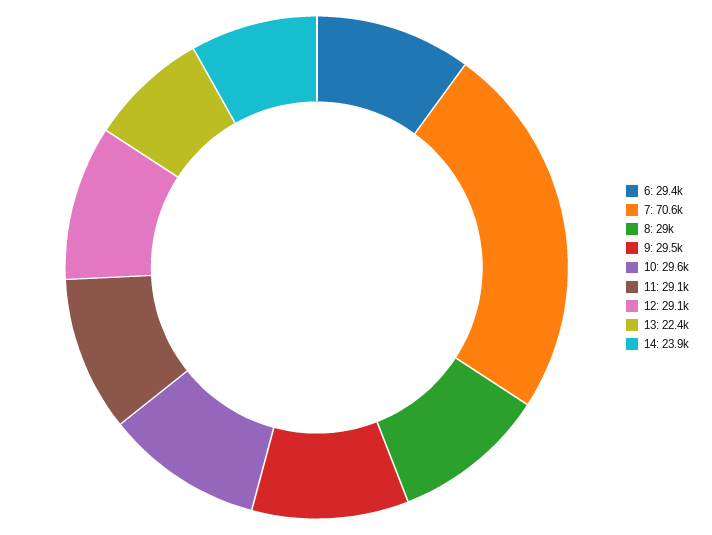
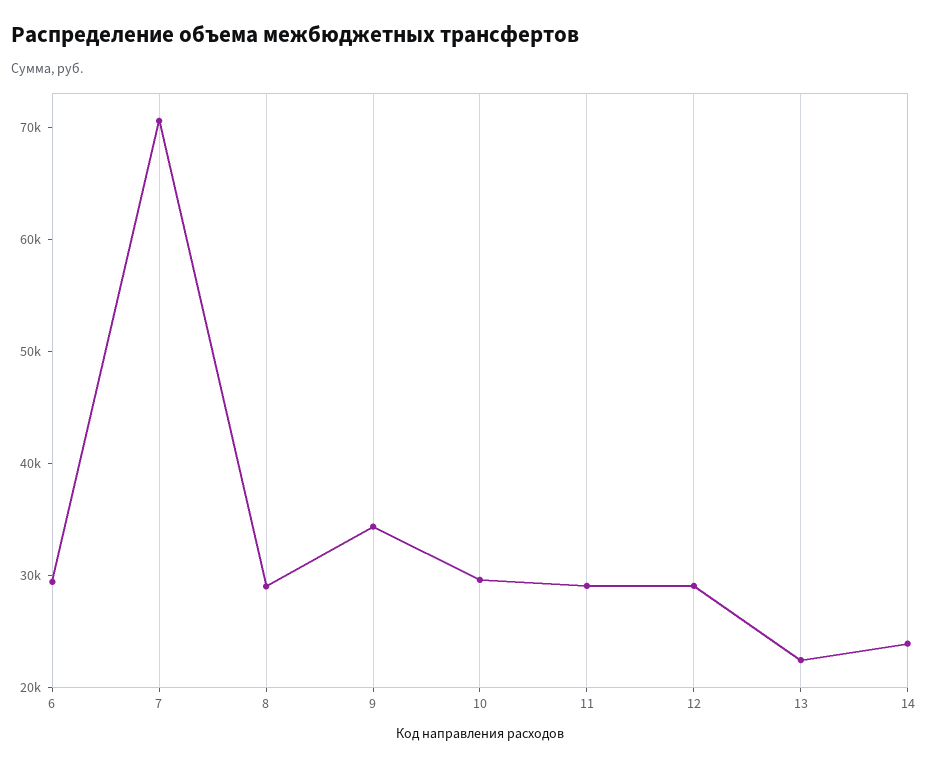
9: 29500 -> 34000

